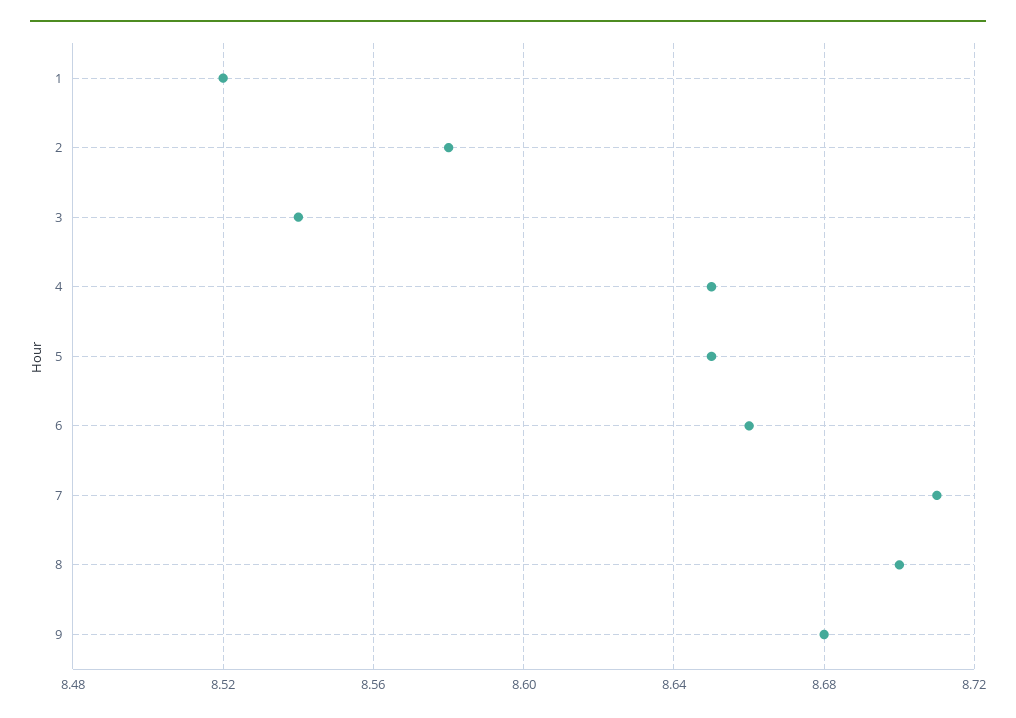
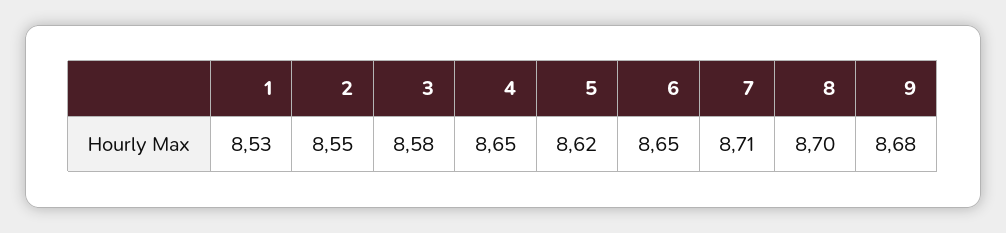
1: 8.52 -> 8.53
2: 8.58 -> 8.55
3: 8.54 -> 8.58
5: 8.65 -> 8.62
6: 8.66 -> 8.65

